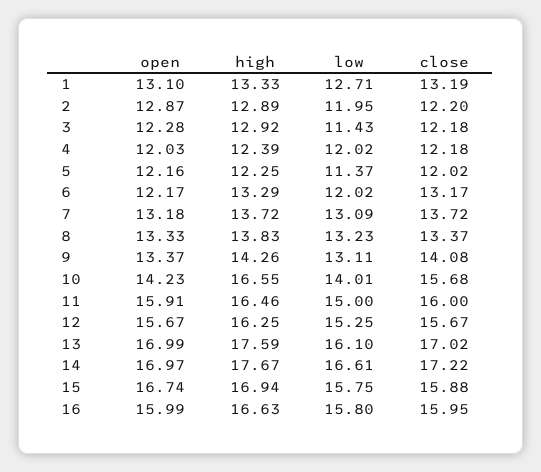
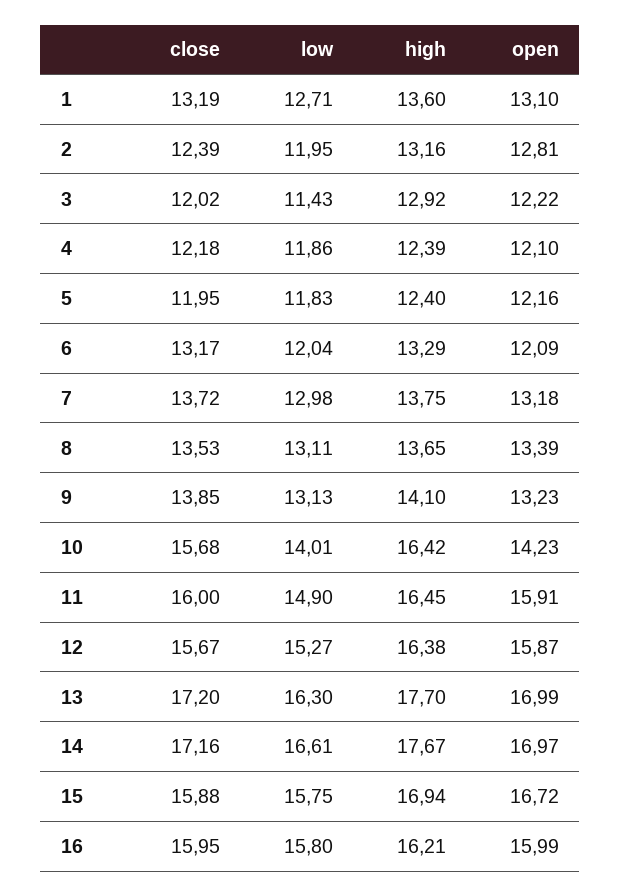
high, 1: 13.33 -> 13.6
open, 2: 12.87 -> 12.81
high, 2: 12.89 -> 13.16
close, 2: 12.2 -> 12.39
open, 3: 12.28 -> 12.22
close, 3: 12.18 -> 12.02
open, 4: 12.03 -> 12.1
low, 4: 12.02 -> 11.86
high, 5: 12.25 -> 12.4
low, 5: 11.37 -> 11.83
close, 5: 12.02 -> 11.95
open, 6: 12.17 -> 12.09
low, 6: 12.02 -> 12.04
high, 7: 13.72 -> 13.75
low, 7: 13.09 -> 12.98
open, 8: 13.33 -> 13.39
high, 8: 13.83 -> 13.65
low, 8: 13.23 -> 13.11
close, 8: 13.37 -> 13.53
open, 9: 13.37 -> 13.23
high, 9: 14.26 -> 14.1
low, 9: 13.11 -> 13.13
close, 9: 14.08 -> 13.85
high, 10: 16.55 -> 16.42
high, 11: 16.46 -> 16.45
low, 11: 15 -> 14.9
open, 12: 15.67 -> 15.87
high, 12: 16.25 -> 16.38
low, 12: 15.25 -> 15.27
high, 13: 17.59 -> 17.7
low, 13: 16.1 -> 16.3
close, 13: 17.02 -> 17.2
close, 14: 17.22 -> 17.16
open, 15: 16.74 -> 16.72
high, 16: 16.63 -> 16.21

